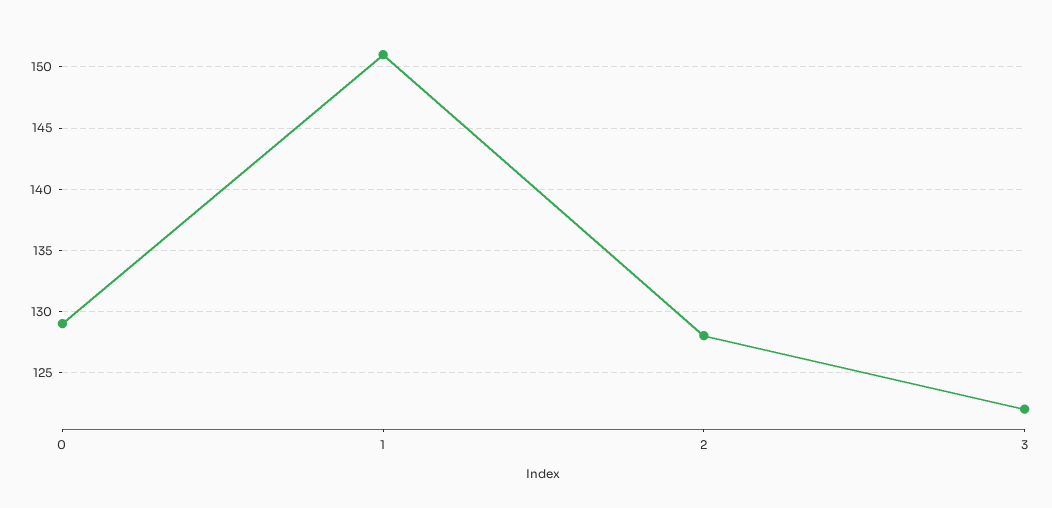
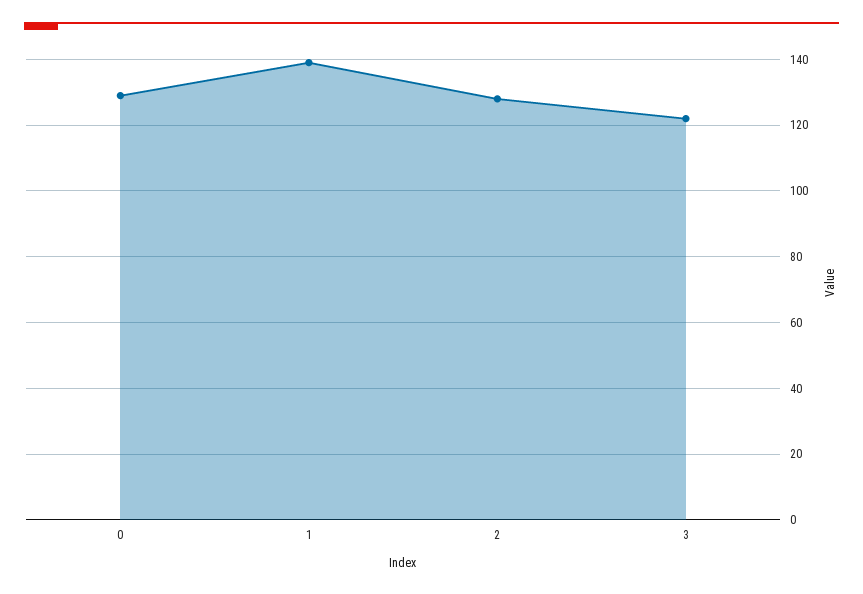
1: 151 -> 140

